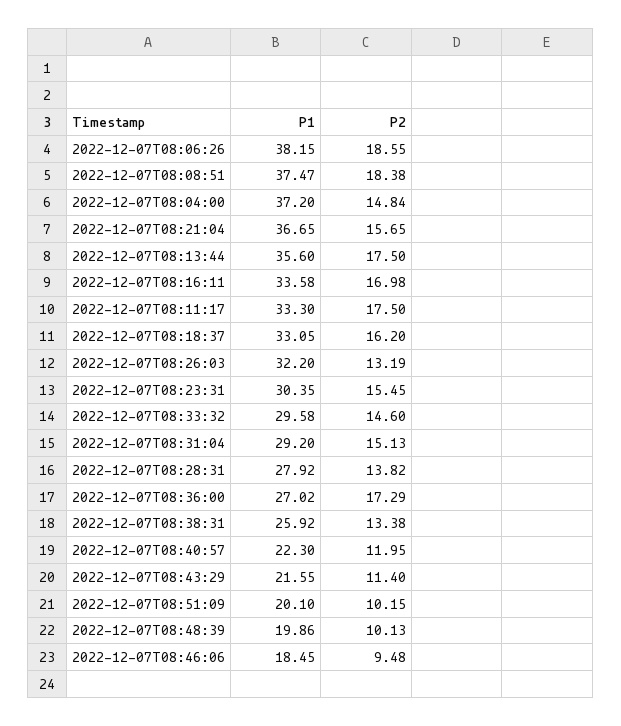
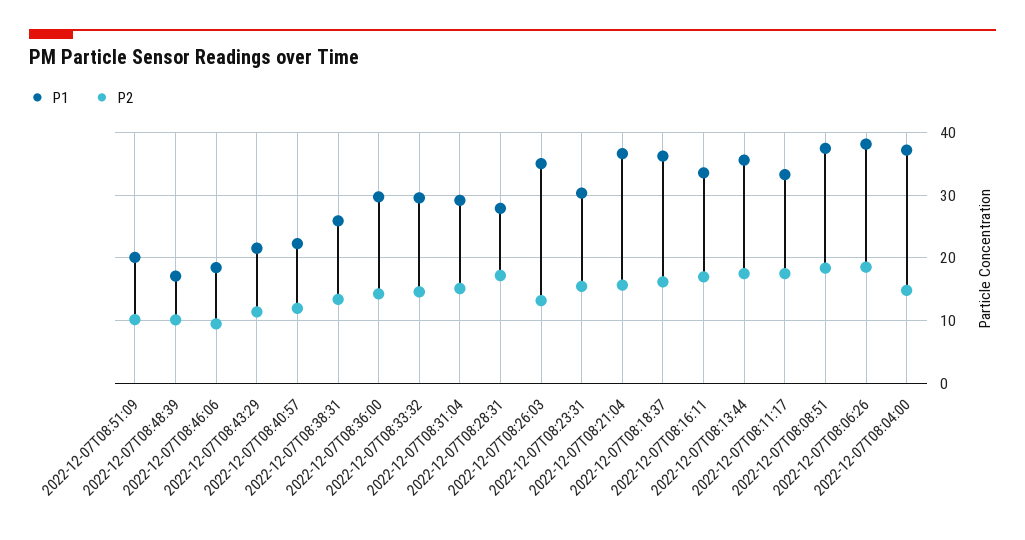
P1, 2022-12-07T08:18:37: 33.05 -> 36
P1, 2022-12-07T08:26:03: 32.2 -> 35
P2, 2022-12-07T08:28:31: 13.82 -> 17
P1, 2022-12-07T08:36:00: 27.02 -> 30
P2, 2022-12-07T08:36:00: 17.29 -> 14
P1, 2022-12-07T08:48:39: 19.86 -> 17

